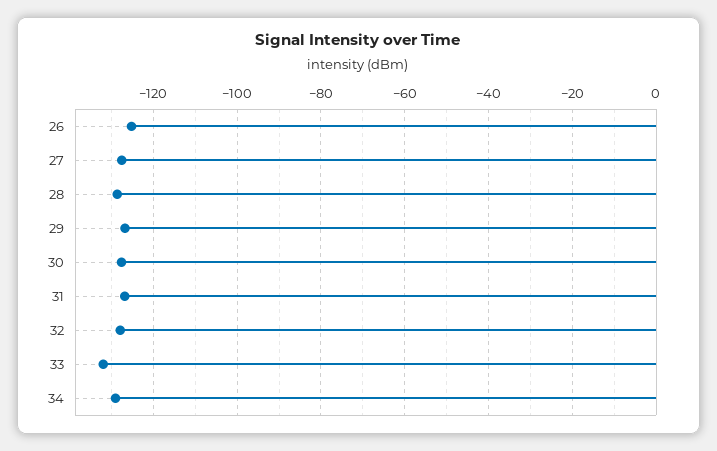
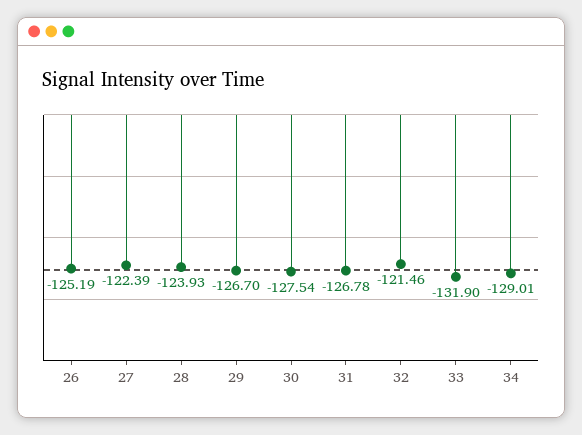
27: -128 -> -122.39
28: -128 -> -123.93
32: -128 -> -121.46

